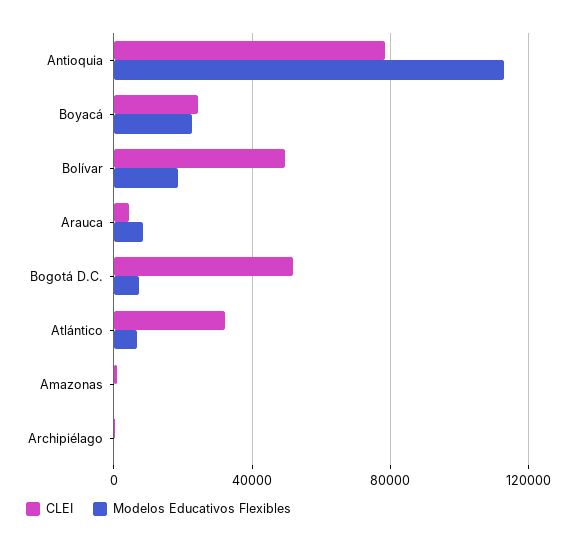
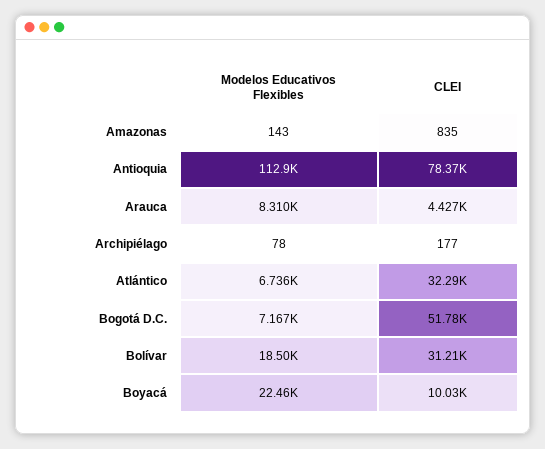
CLEI, Boyacá: 25000 -> 10030
CLEI, Bolívar: 50000 -> 31210

